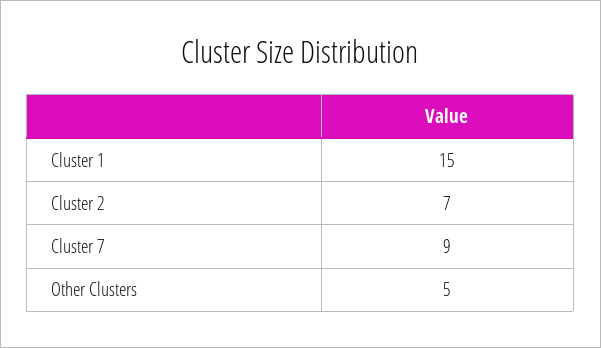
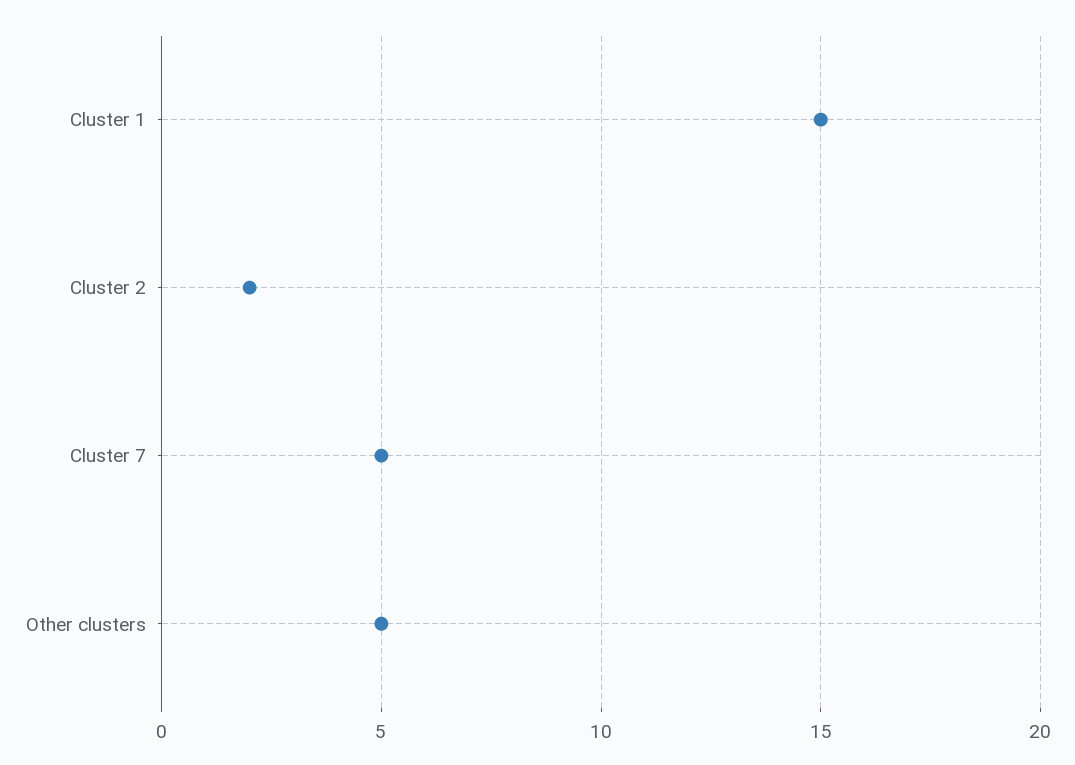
Cluster 2: 7 -> 2
Cluster 7: 9 -> 5

